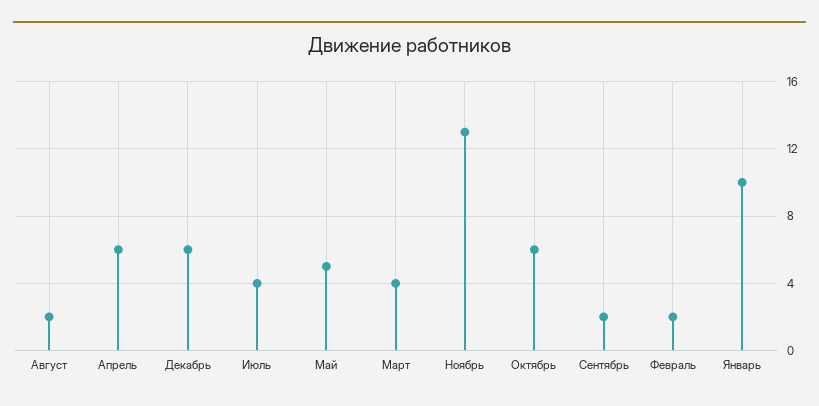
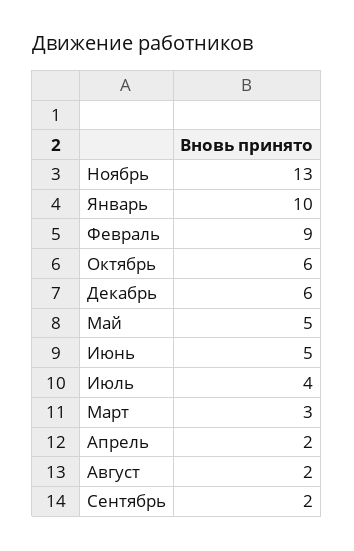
Апрель: 6 -> 2
Март: 4 -> 3
Февраль: 2 -> 9
Июнь: none -> 5

